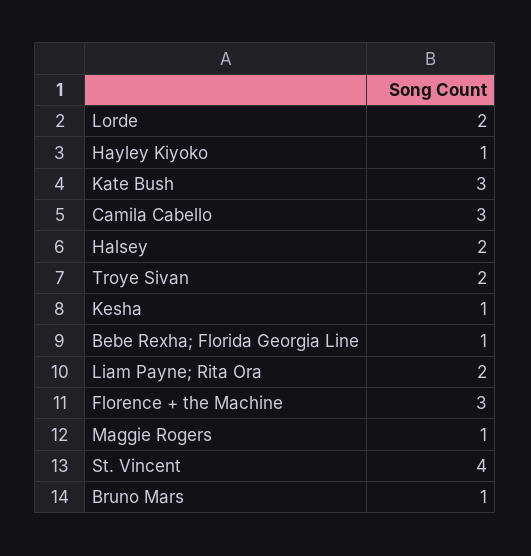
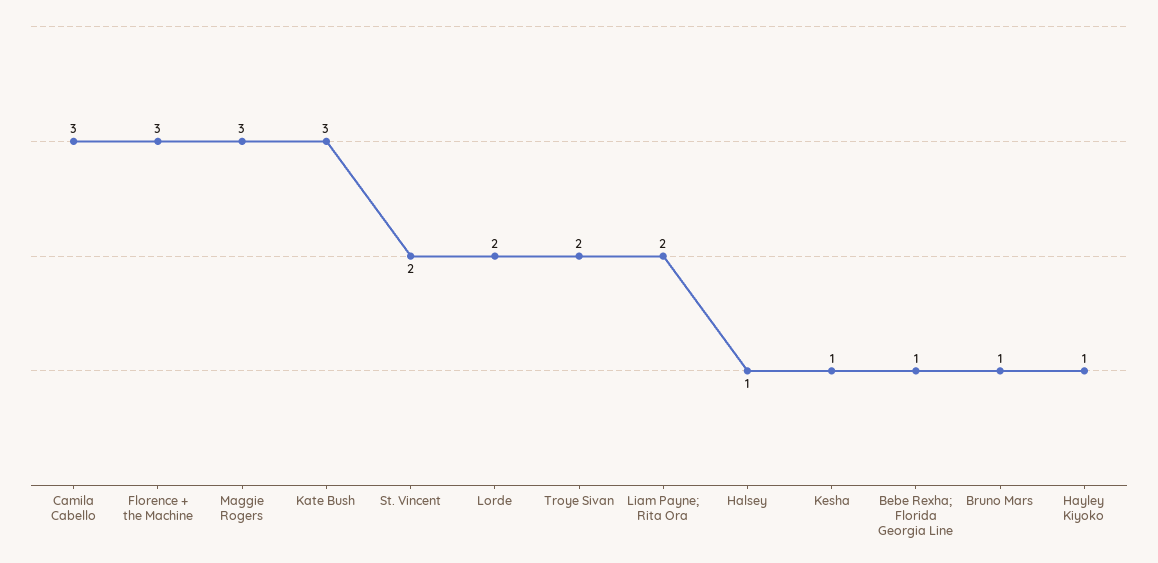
Halsey: 2 -> 1
Maggie Rogers: 1 -> 3
St. Vincent: 4 -> 2

